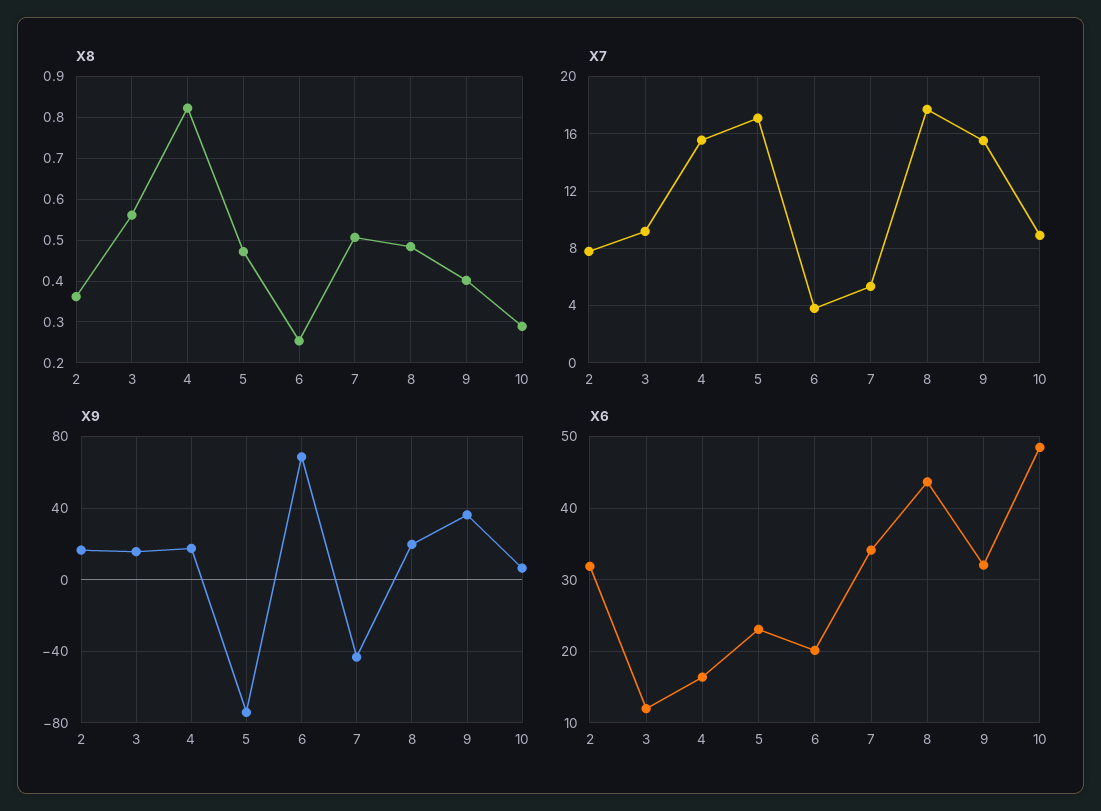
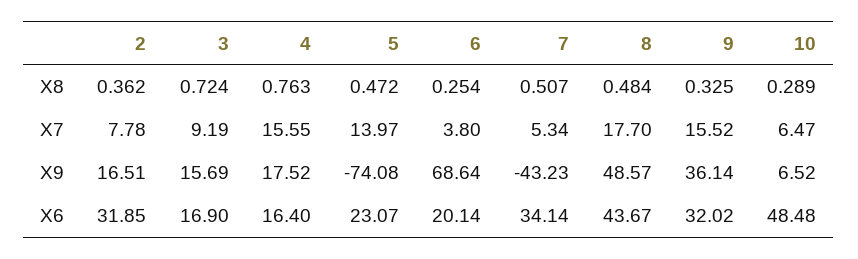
X8, 3: 0.56 -> 0.724
X8, 4: 0.82 -> 0.763
X8, 9: 0.4 -> 0.325
X7, 5: 17 -> 13.97
X7, 10: 9 -> 6.47
X9, 8: 20 -> 48.57
X6, 3: 12 -> 16.9

